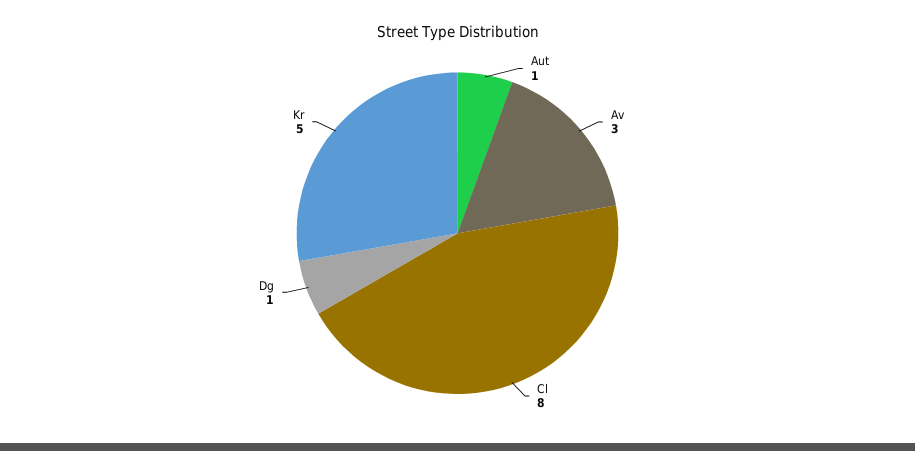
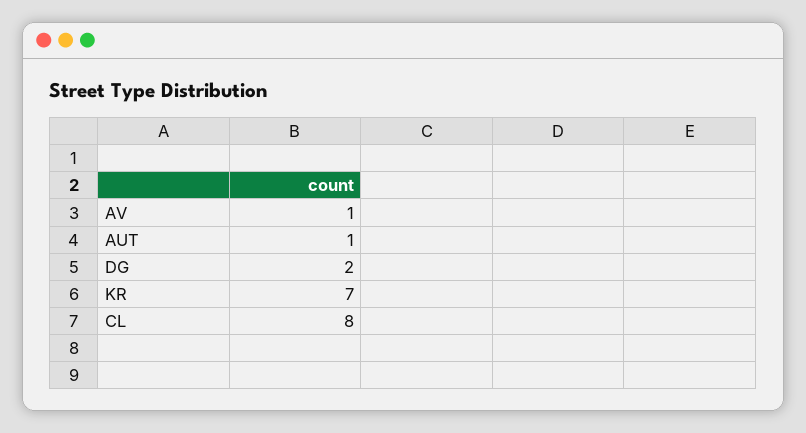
Av: 3 -> 1
Dg: 1 -> 2
Kr: 5 -> 7

